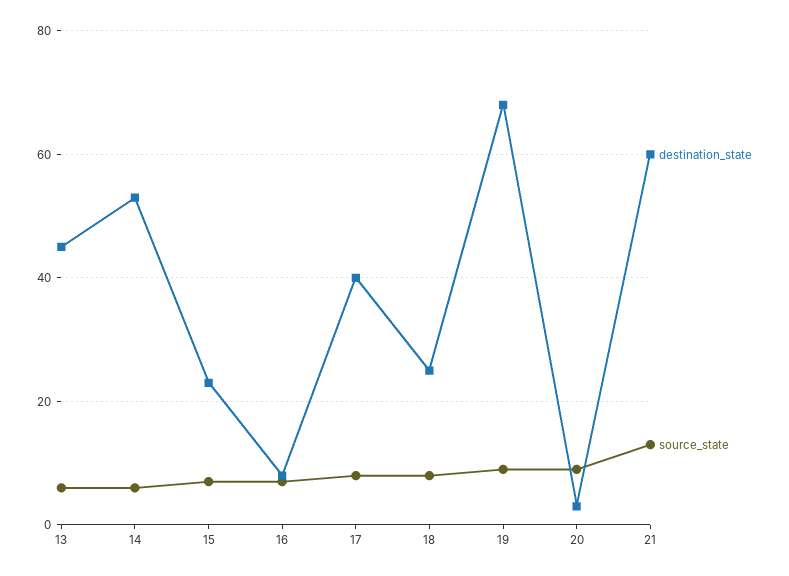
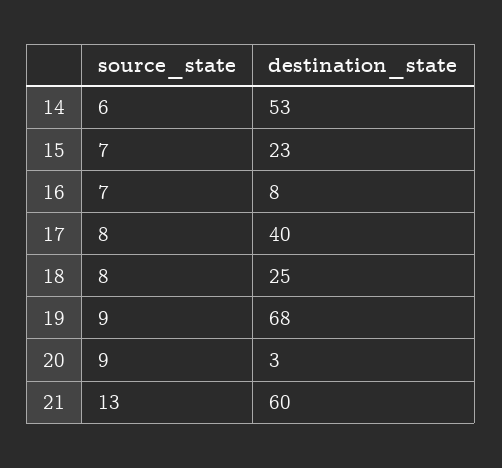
destination_state, 13: 45 -> none
source_state, 13: 5 -> none

